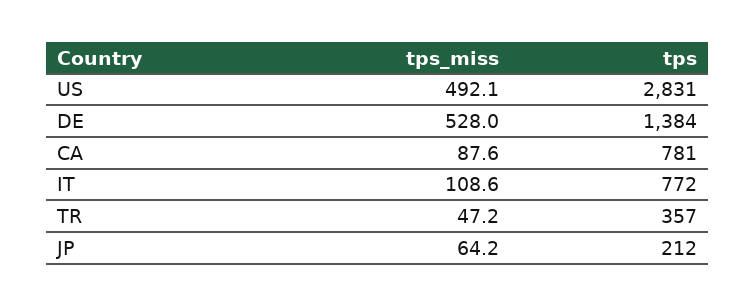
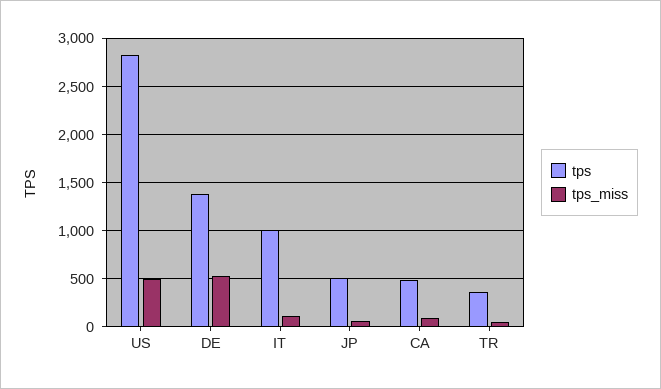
tps, CA: 781 -> 500
tps, IT: 772 -> 1000
tps, JP: 212 -> 500

